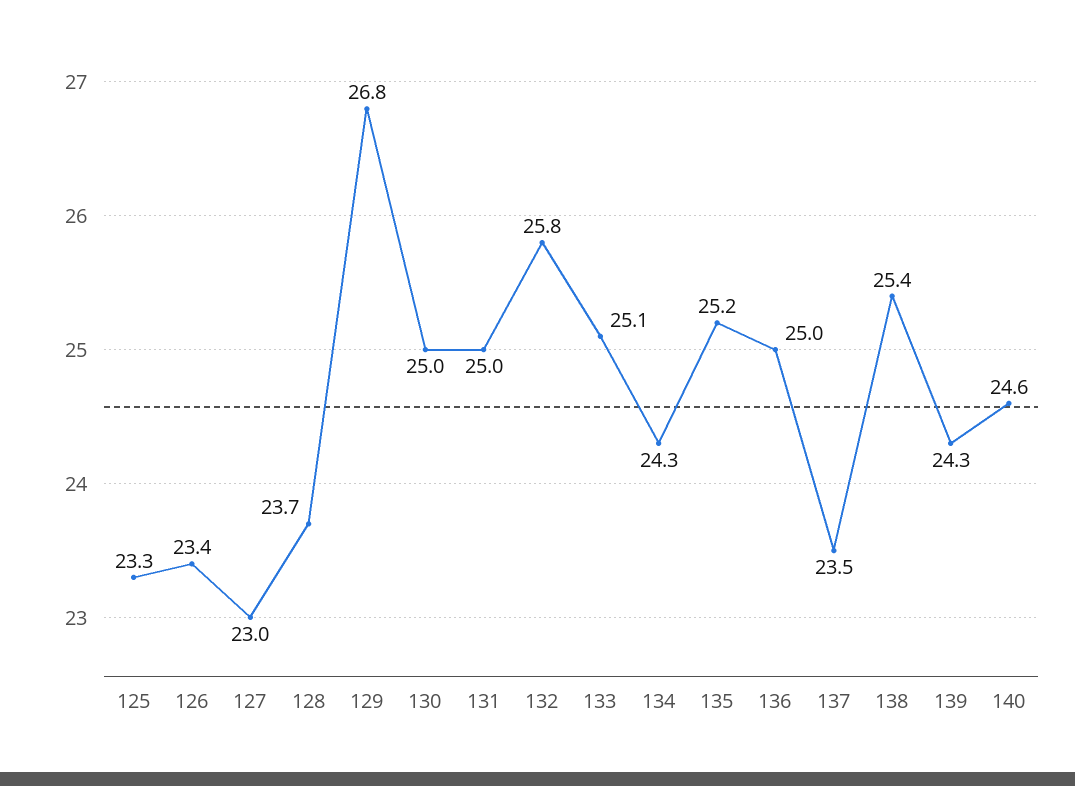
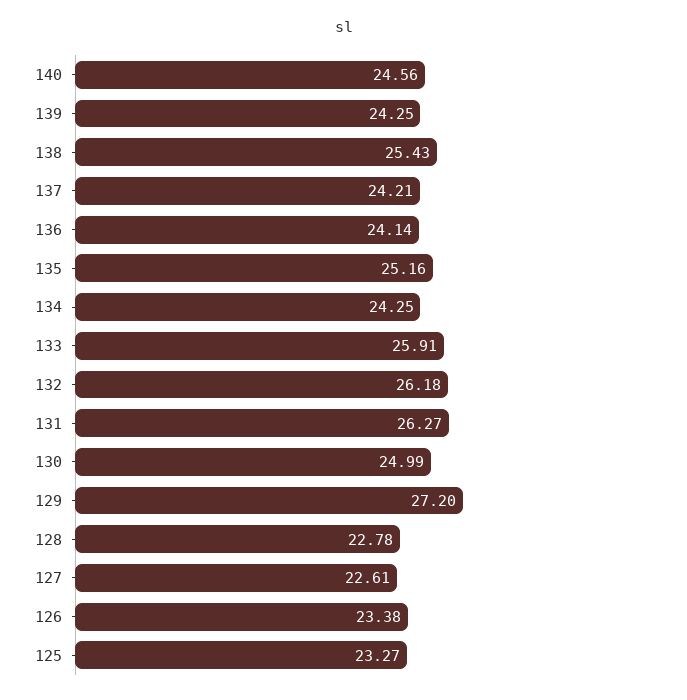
127: 23 -> 22.61
128: 23.7 -> 22.78
129: 26.8 -> 27.2
131: 25 -> 26.27
132: 25.8 -> 26.18
133: 25.1 -> 25.91
136: 25 -> 24.14
137: 23.5 -> 24.21

